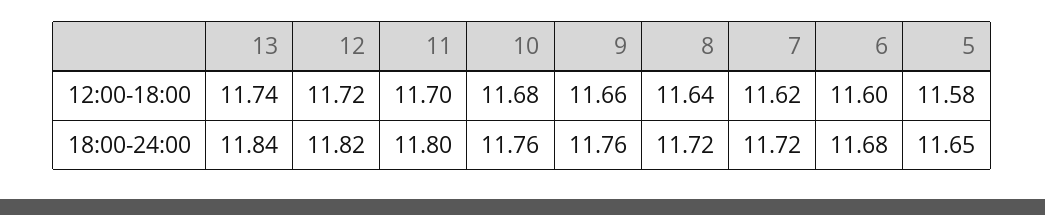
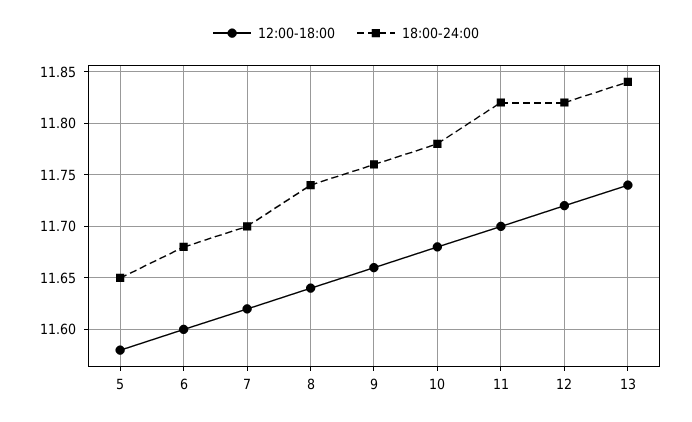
18:00-24:00, 11: 11.8 -> 11.82
18:00-24:00, 10: 11.76 -> 11.78
18:00-24:00, 8: 11.72 -> 11.74
18:00-24:00, 7: 11.72 -> 11.7

